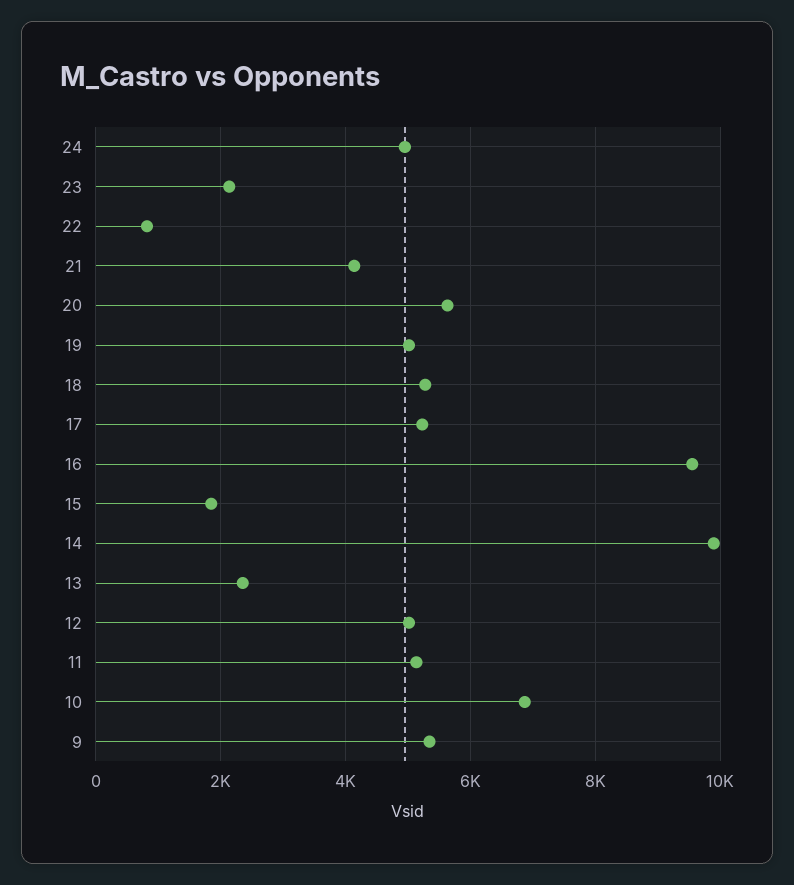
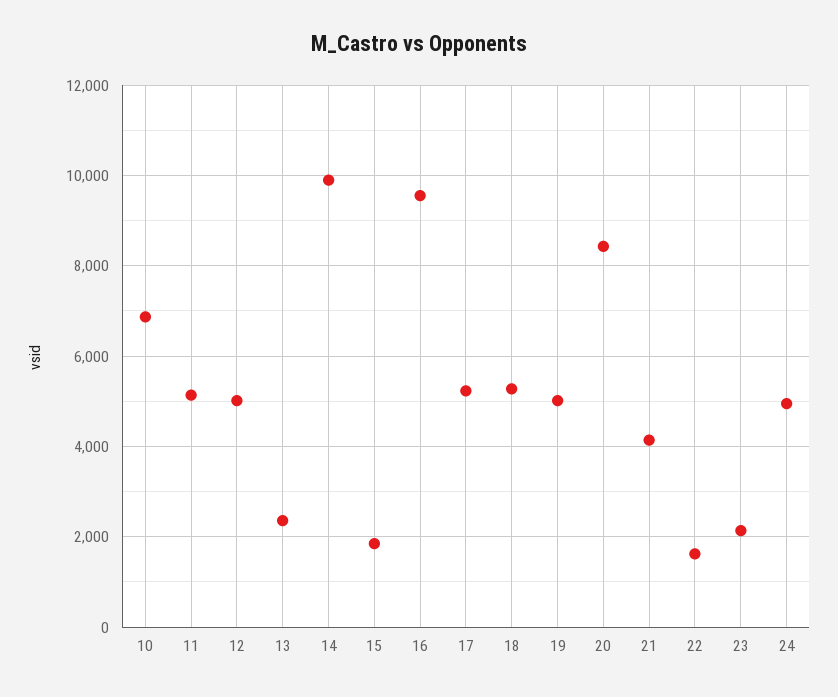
22: 800 -> 1600
20: 5600 -> 8400
9: 5400 -> none

